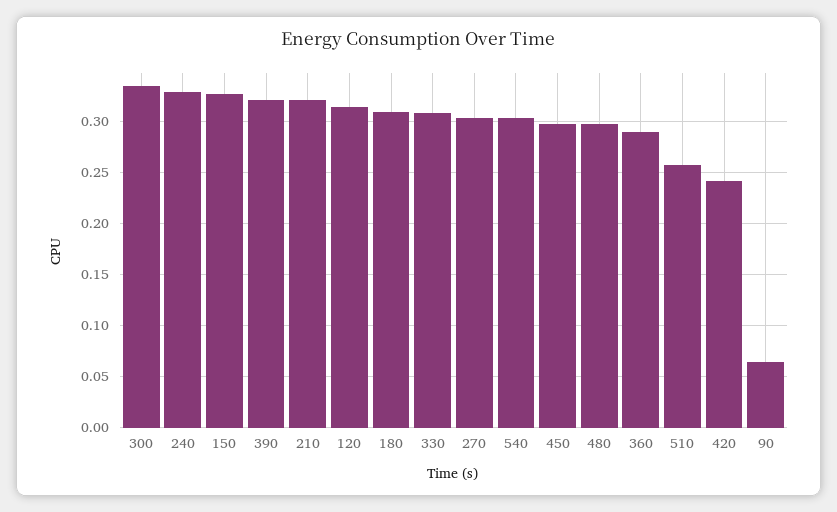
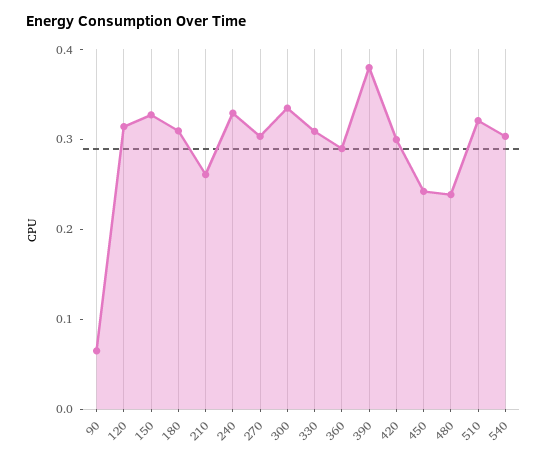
390: 0.32 -> 0.38
210: 0.32 -> 0.26
450: 0.3 -> 0.24
480: 0.3 -> 0.24
510: 0.26 -> 0.32
420: 0.24 -> 0.3

